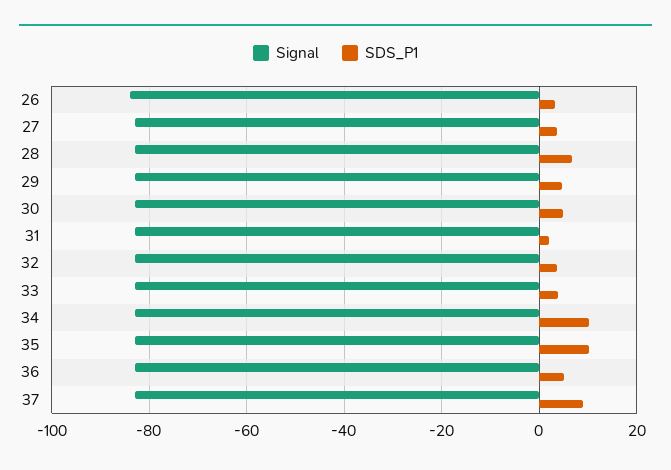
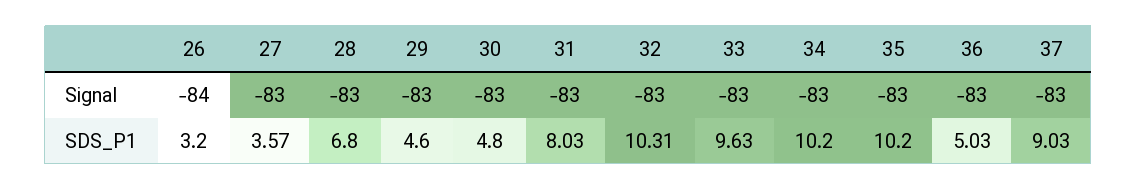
SDS_P1, 31: 2 -> 8.03
SDS_P1, 32: 4 -> 10.31
SDS_P1, 33: 4 -> 9.63

